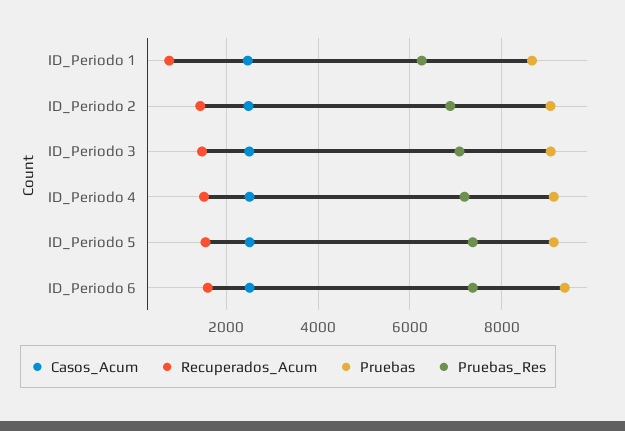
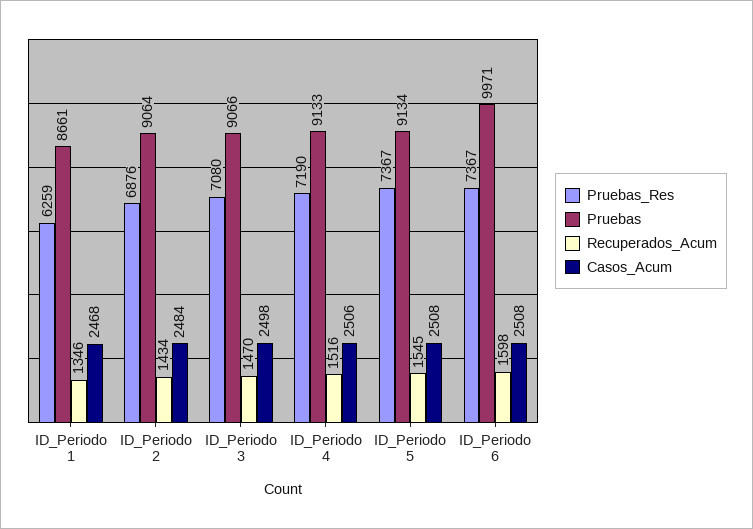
Recuperados_Acum, ID_Periodo 1: 800 -> 1346
Pruebas, ID_Periodo 6: 9400 -> 9971

